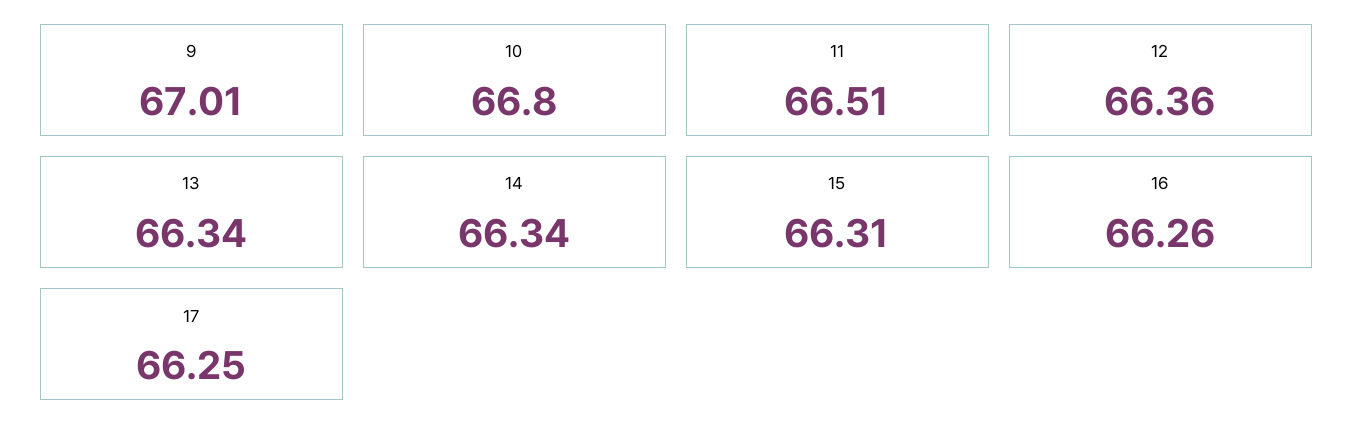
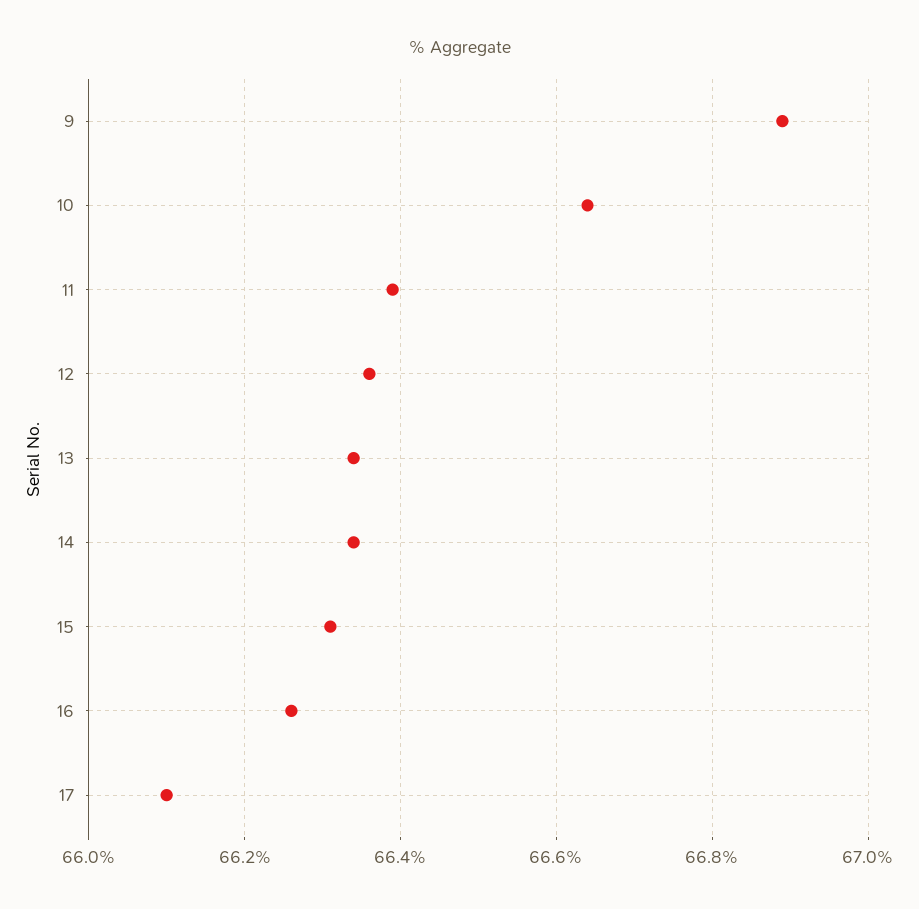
9: 67.01 -> 66.9
10: 66.8 -> 66.65
11: 66.51 -> 66.4
17: 66.25 -> 66.1

